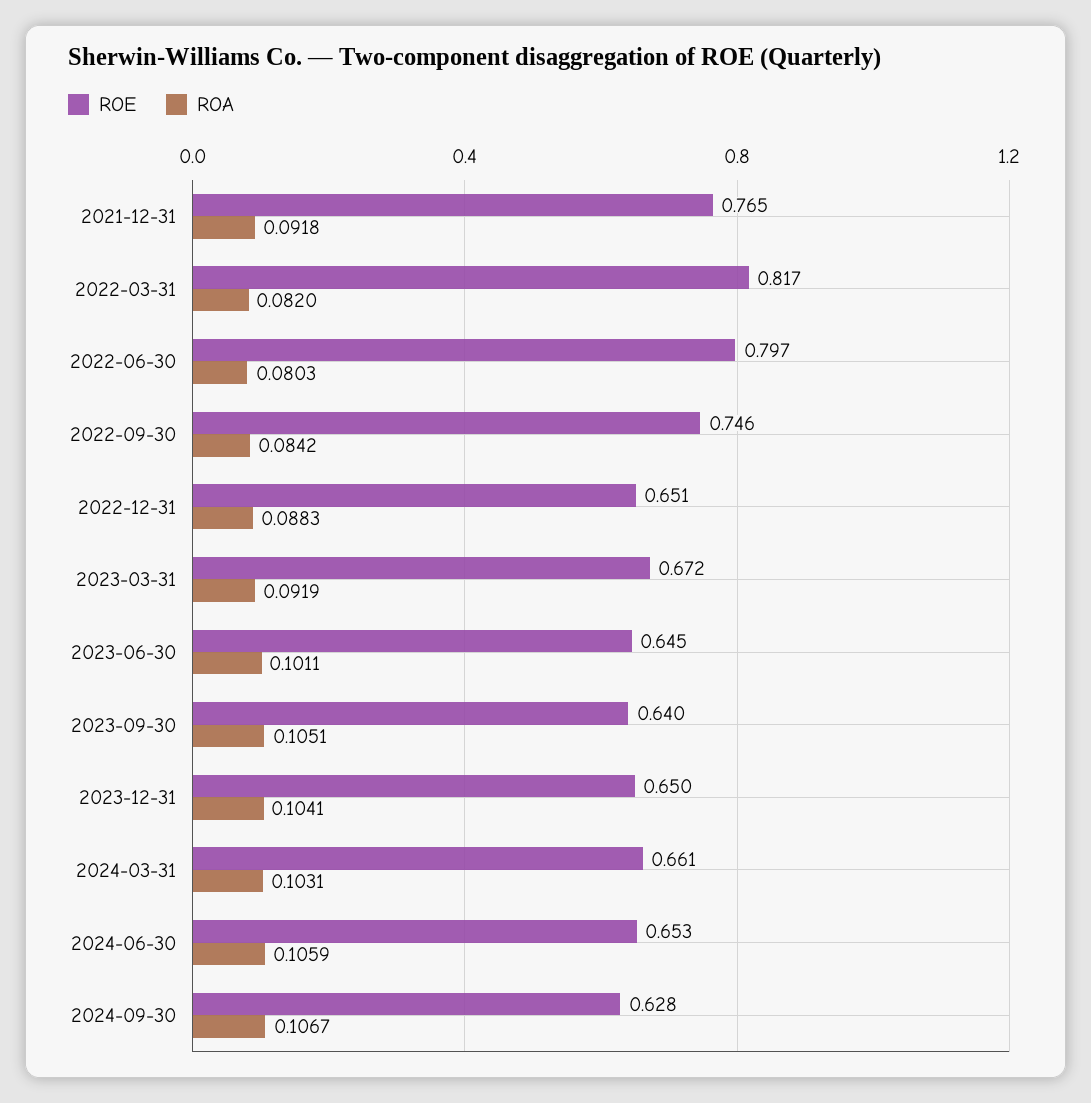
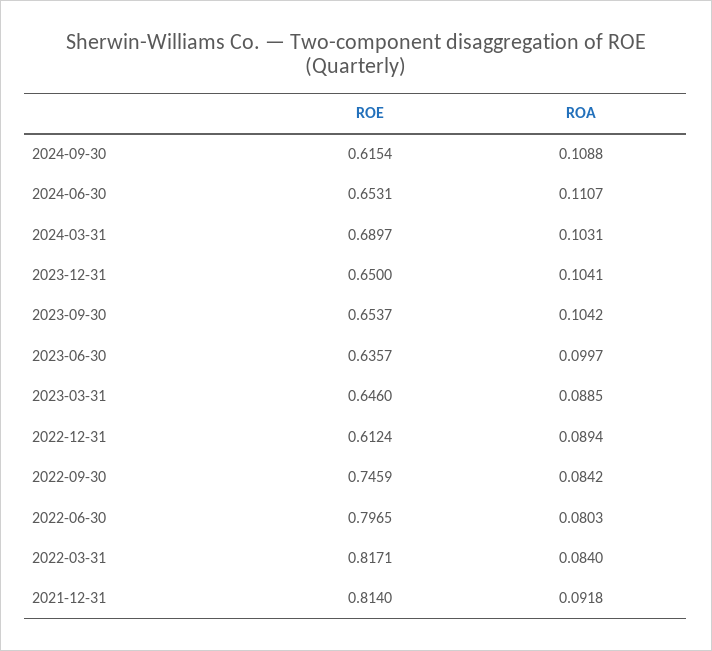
ROE, 2021-12-31: 0.765 -> 0.814
ROA, 2022-03-31: 0.082 -> 0.084
ROE, 2022-12-31: 0.651 -> 0.6124
ROA, 2022-12-31: 0.0883 -> 0.0894
ROE, 2023-03-31: 0.672 -> 0.646
ROA, 2023-03-31: 0.0919 -> 0.0885
ROE, 2023-06-30: 0.645 -> 0.6357
ROA, 2023-06-30: 0.1011 -> 0.0997
ROE, 2023-09-30: 0.64 -> 0.6537
ROA, 2023-09-30: 0.1051 -> 0.1042
ROE, 2024-03-31: 0.661 -> 0.6897
ROA, 2024-06-30: 0.1059 -> 0.1107
ROE, 2024-09-30: 0.628 -> 0.6154
ROA, 2024-09-30: 0.1067 -> 0.1088

